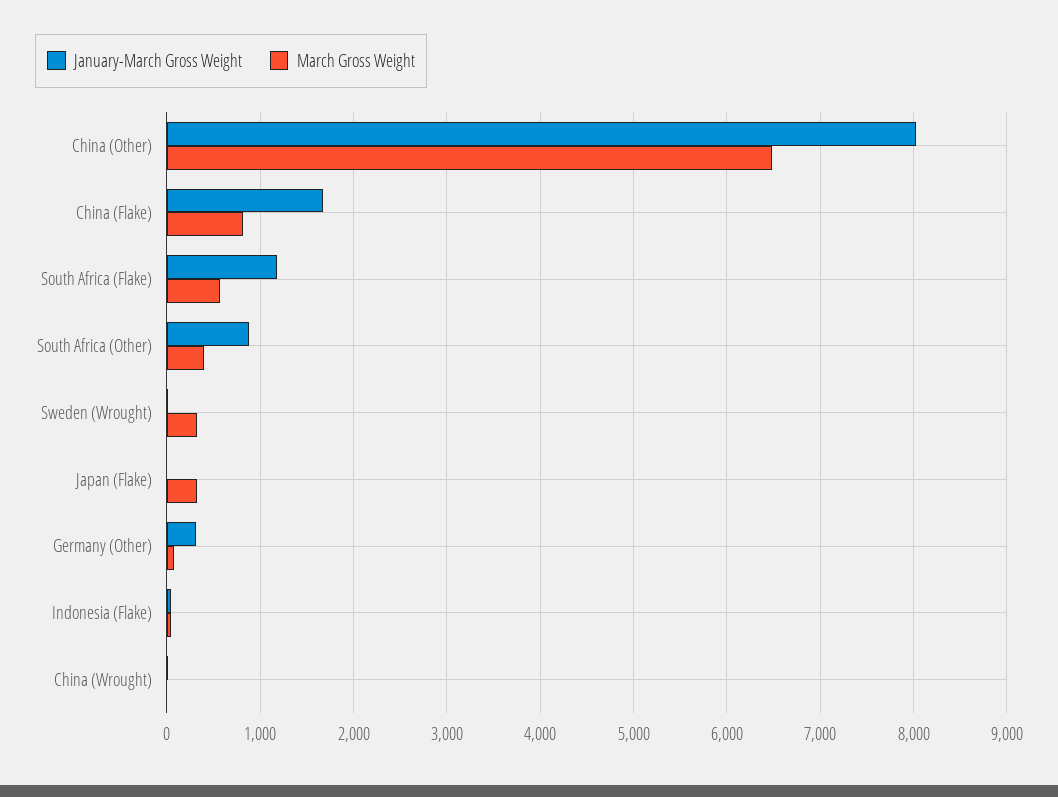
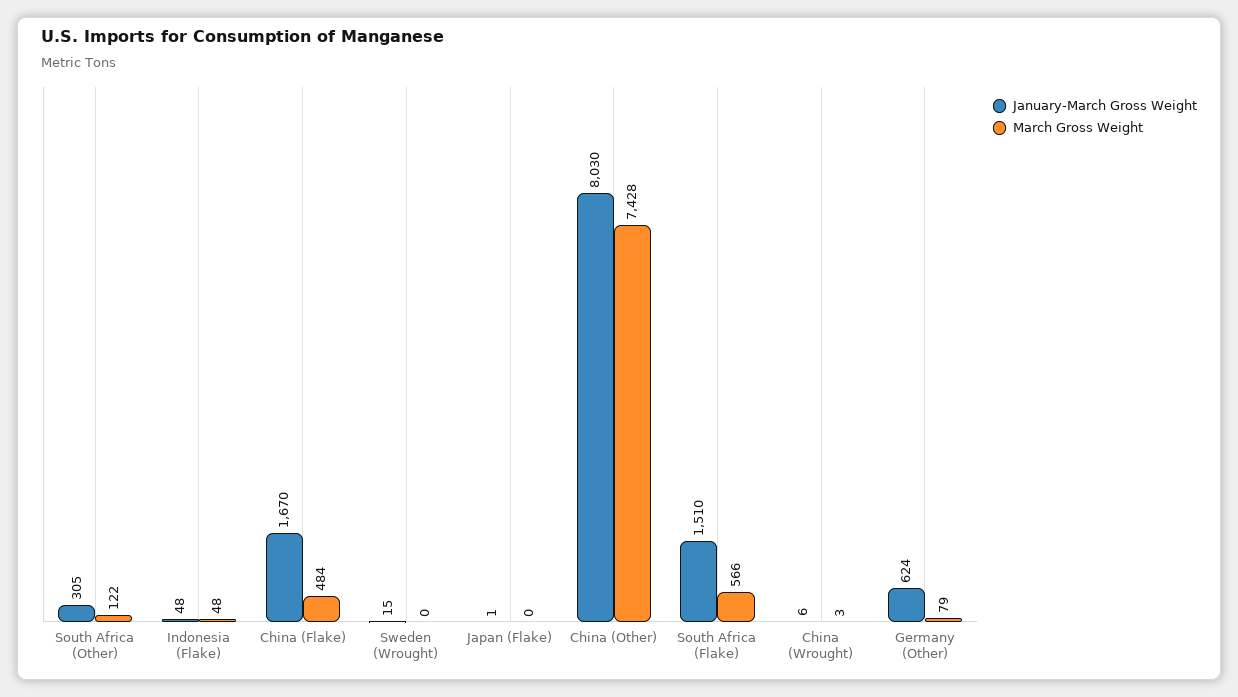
March Gross Weight, China (Other): 6500 -> 7428
March Gross Weight, China (Flake): 800 -> 484
January-March Gross Weight, South Africa (Flake): 1200 -> 1510
January-March Gross Weight, South Africa (Other): 900 -> 305
March Gross Weight, South Africa (Other): 400 -> 122
March Gross Weight, Sweden (Wrought): 300 -> 0
March Gross Weight, Japan (Flake): 300 -> 0
January-March Gross Weight, Germany (Other): 300 -> 624

